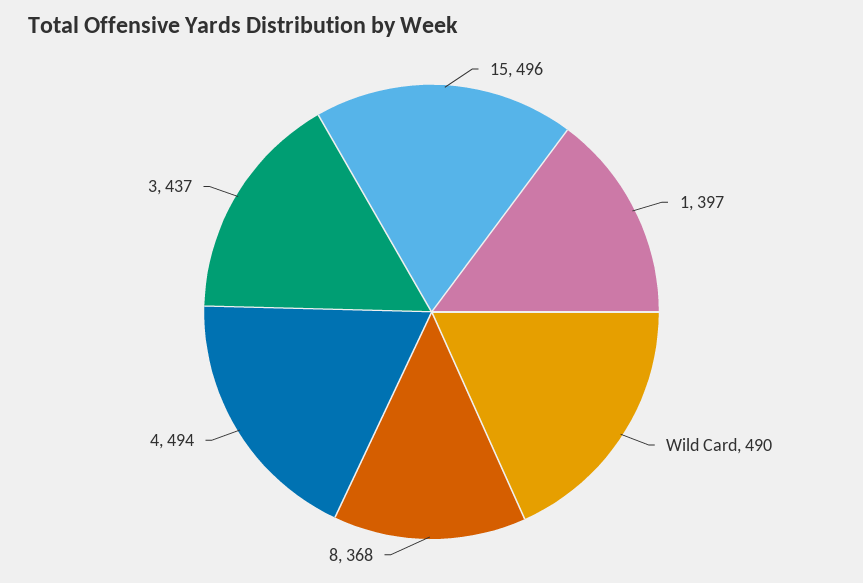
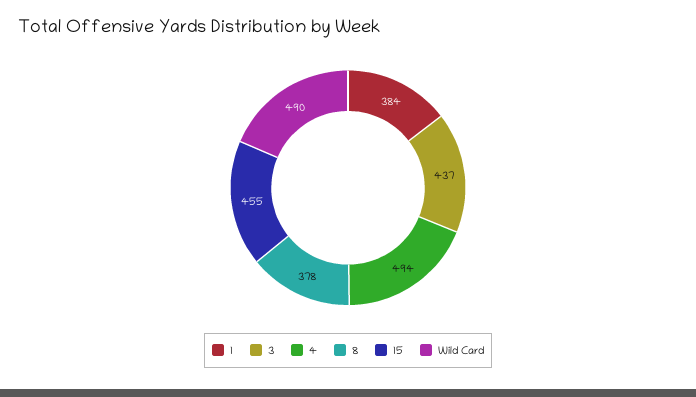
15: 496 -> 455
1: 397 -> 384
8: 368 -> 378

